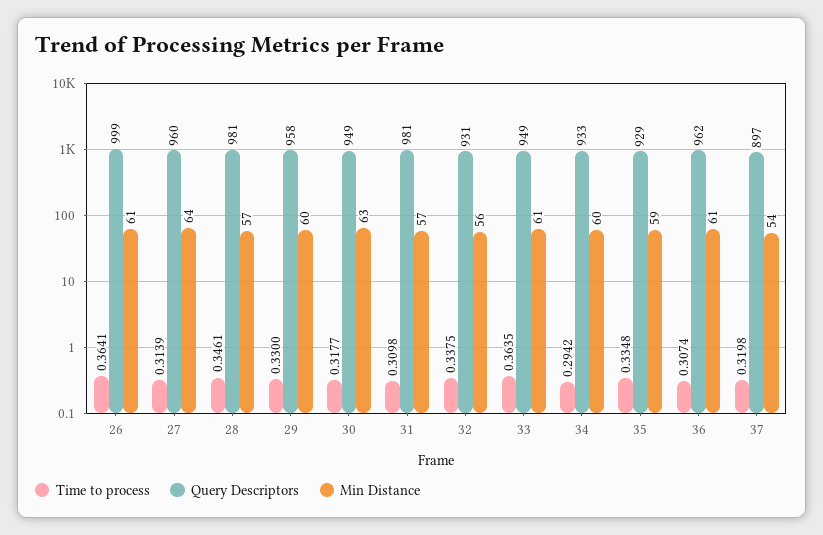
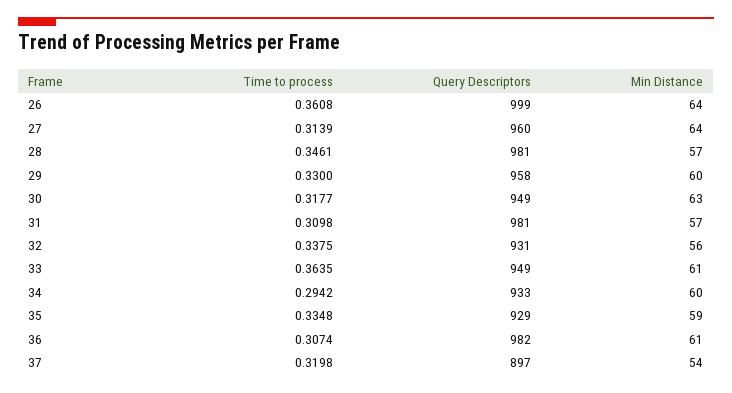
Time to process, 26: 0.3641 -> 0.3608
Min Distance, 26: 61 -> 64
Query Descriptors, 36: 962 -> 982

